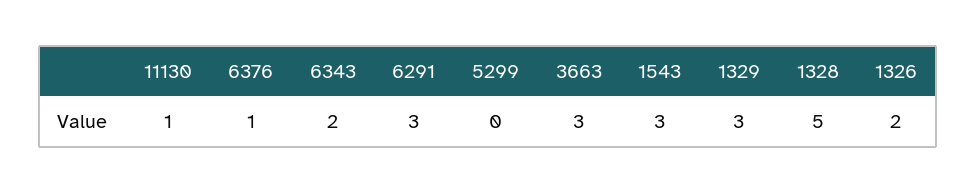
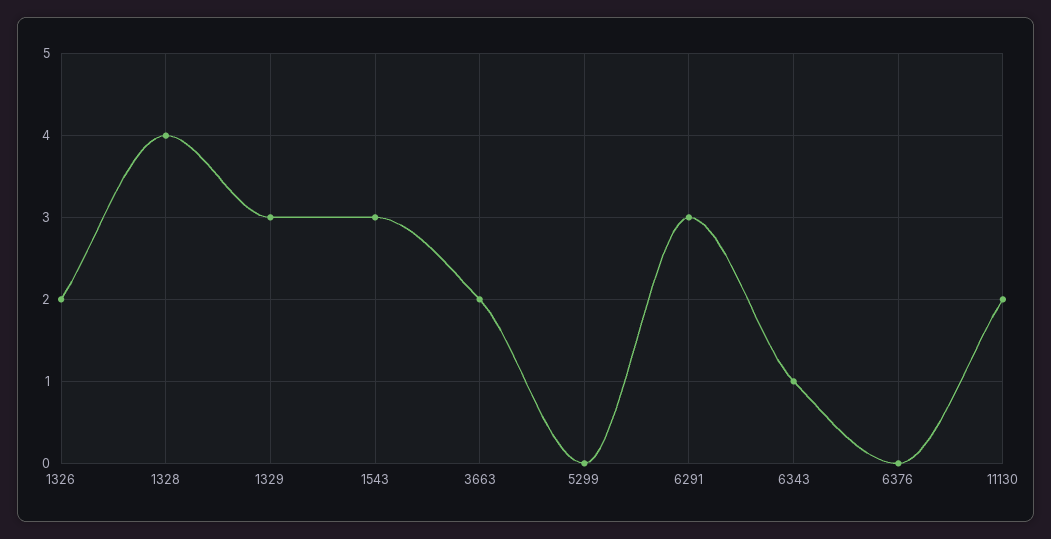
11130: 1 -> 2
6376: 1 -> 0
6343: 2 -> 1
3663: 3 -> 2
1328: 5 -> 4

